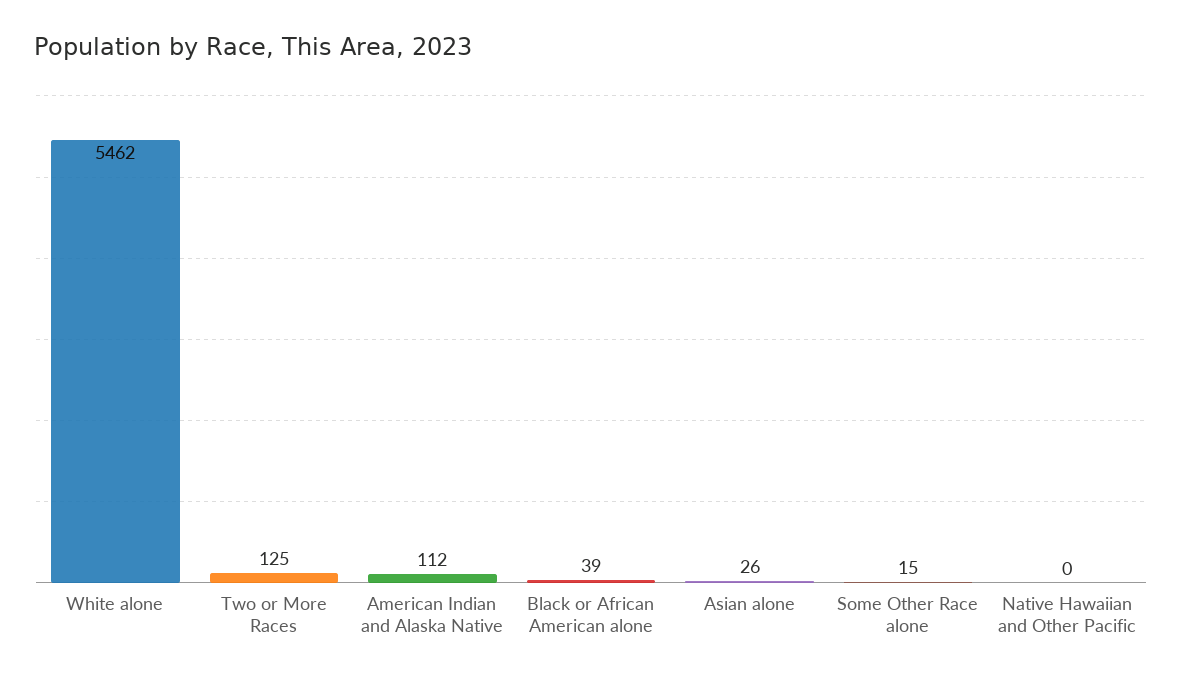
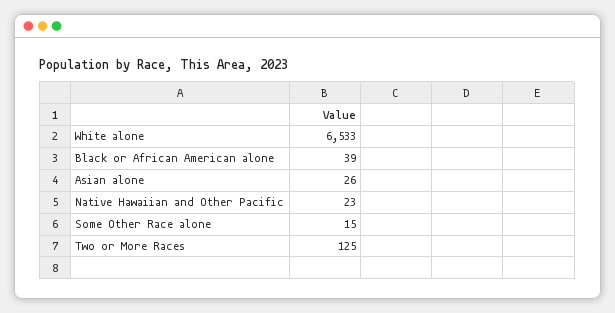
White alone: 5462 -> 6533
American Indian and Alaska Native: 112 -> none
Native Hawaiian and Other Pacific: 0 -> 23

